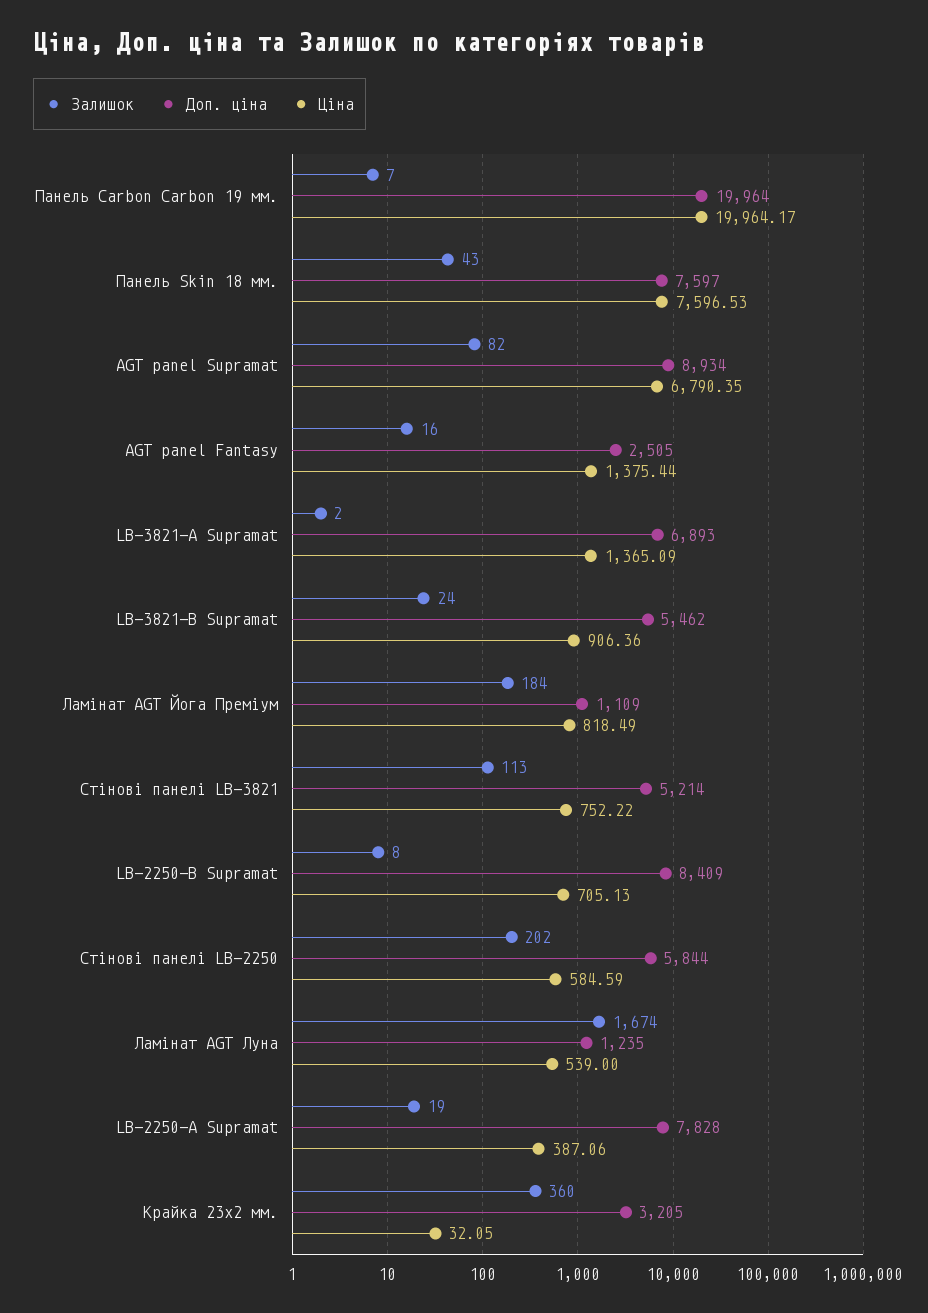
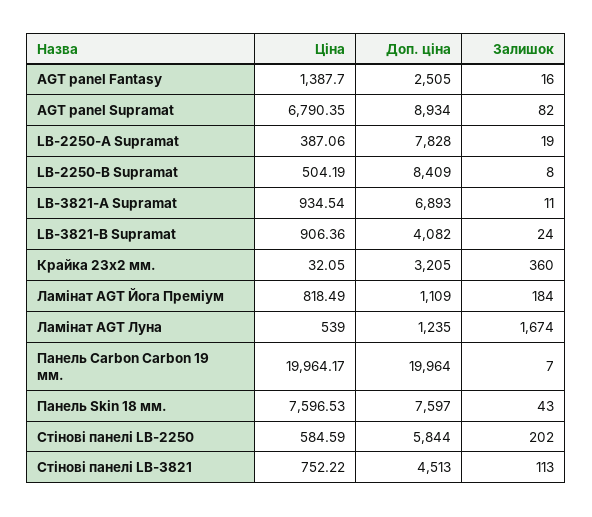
Ціна, AGT panel Fantasy: 1375.44 -> 1387.7
Залишок, LB-3821-А Supramat: 2 -> 11
Ціна, LB-3821-А Supramat: 1365.09 -> 934.54
Доп. ціна, LB-3821-В Supramat: 5462 -> 4082
Доп. ціна, Стінові панелі LB-3821: 5214 -> 4513
Ціна, LB-2250-В Supramat: 705.13 -> 504.19

